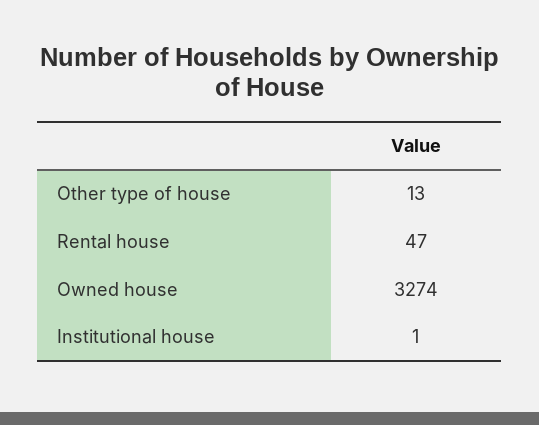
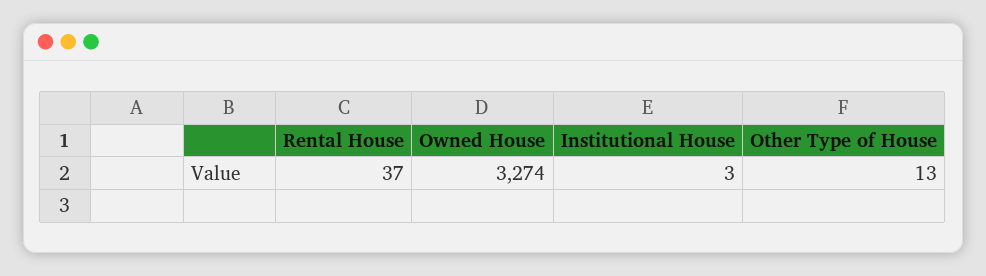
Rental house: 47 -> 37
Institutional house: 1 -> 3

